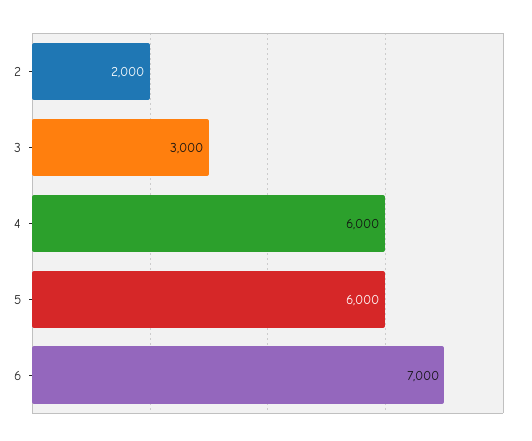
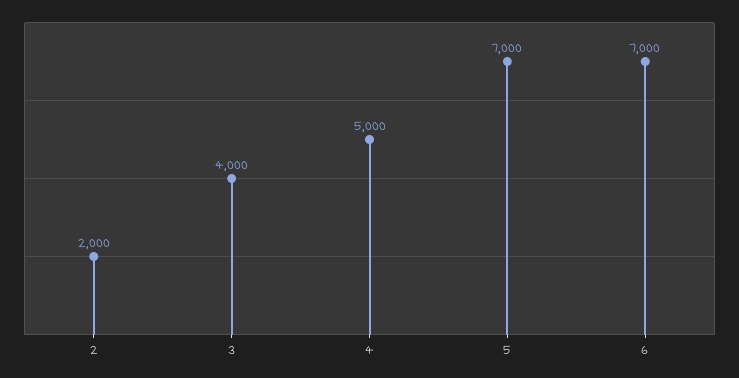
3: 3000 -> 4000
4: 6000 -> 5000
5: 6000 -> 7000

